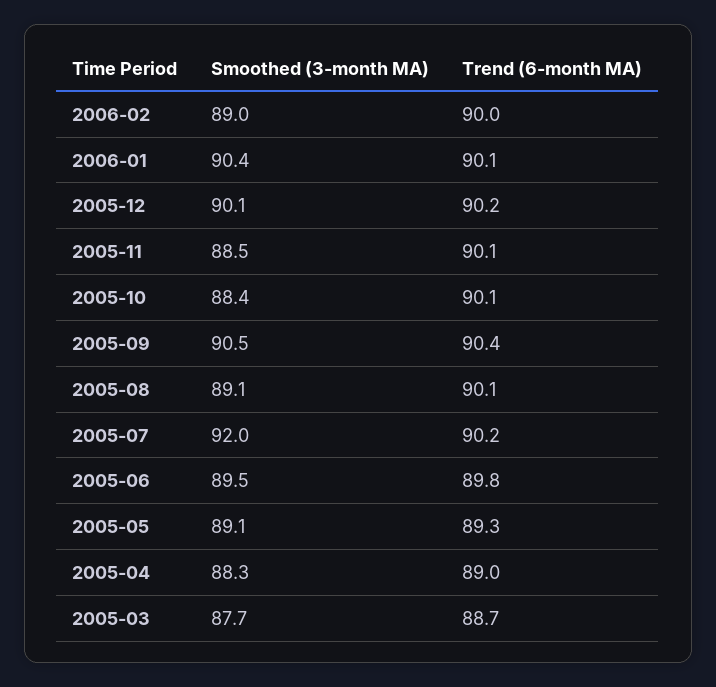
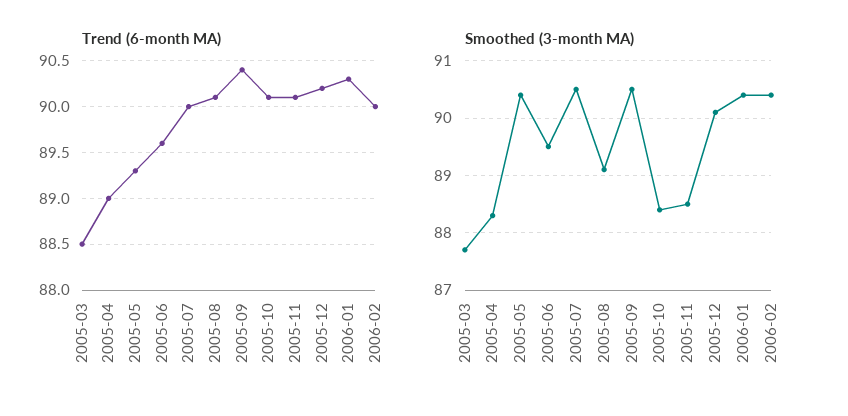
Smoothed (3-month MA), 2006-02: 89 -> 90.5
Trend (6-month MA), 2006-01: 90.1 -> 90.3
Smoothed (3-month MA), 2005-07: 92 -> 90.5
Trend (6-month MA), 2005-07: 90.2 -> 90
Trend (6-month MA), 2005-06: 89.8 -> 89.6
Smoothed (3-month MA), 2005-05: 89.1 -> 90.5
Trend (6-month MA), 2005-03: 88.7 -> 88.5

